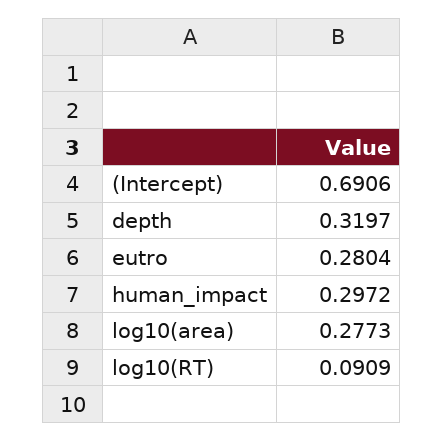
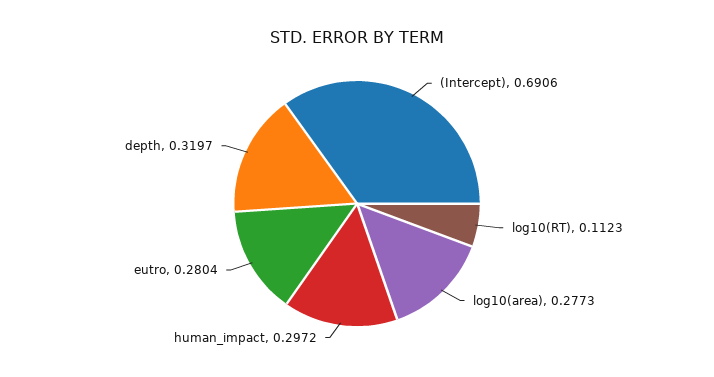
log10(RT): 0.0909 -> 0.1123

